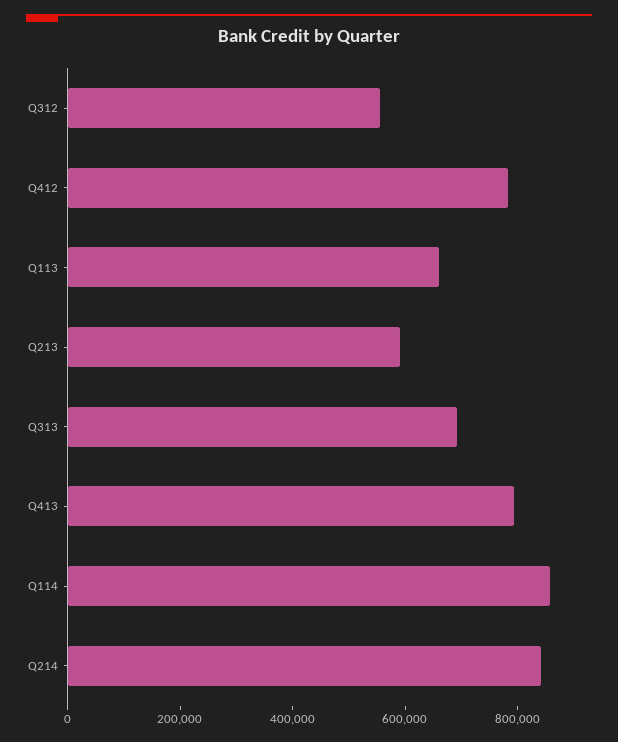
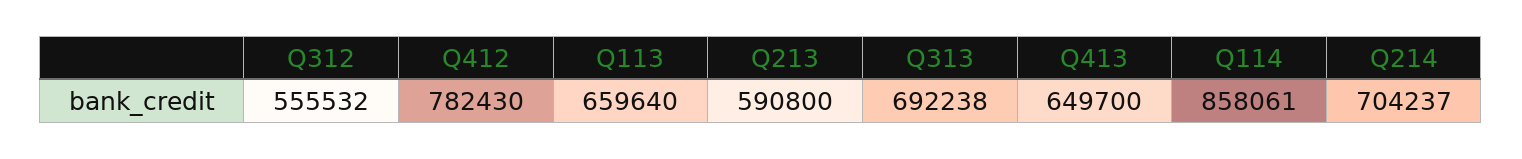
Q413: 800000 -> 649700
Q214: 850000 -> 704237

